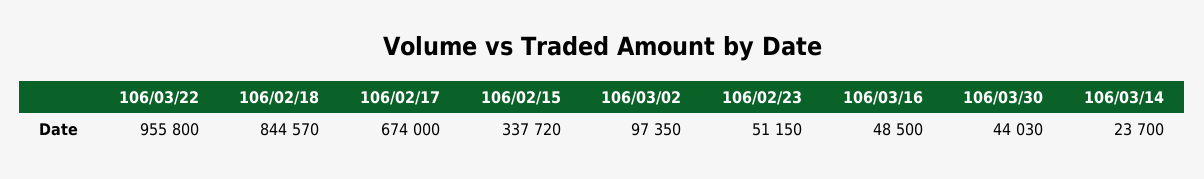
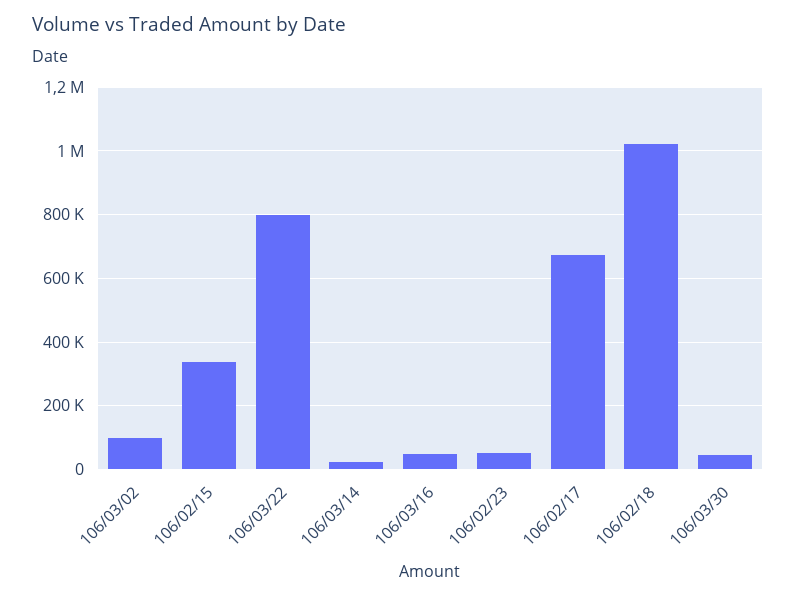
106/03/22: 955800 -> 800000
106/02/18: 844570 -> 1020000

